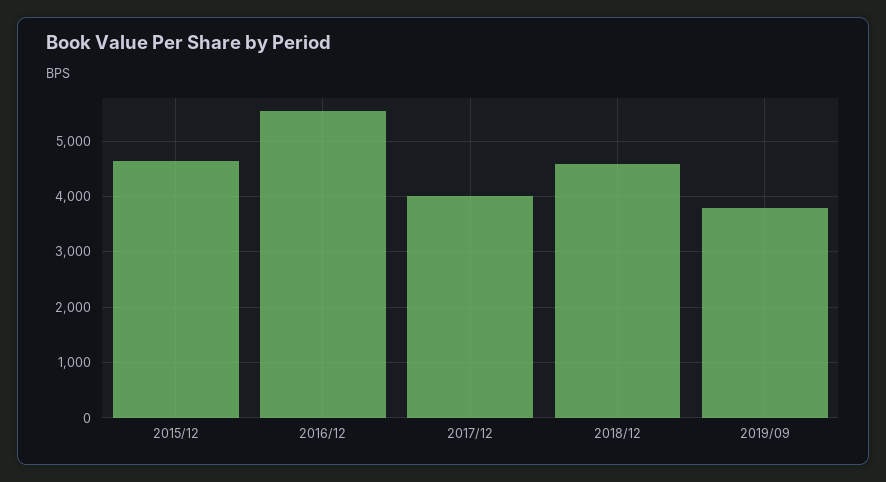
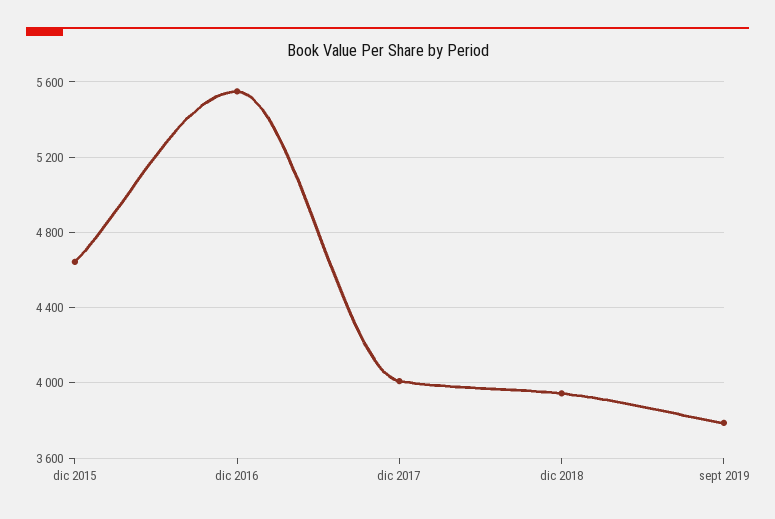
2018/12: 4600 -> 3950

